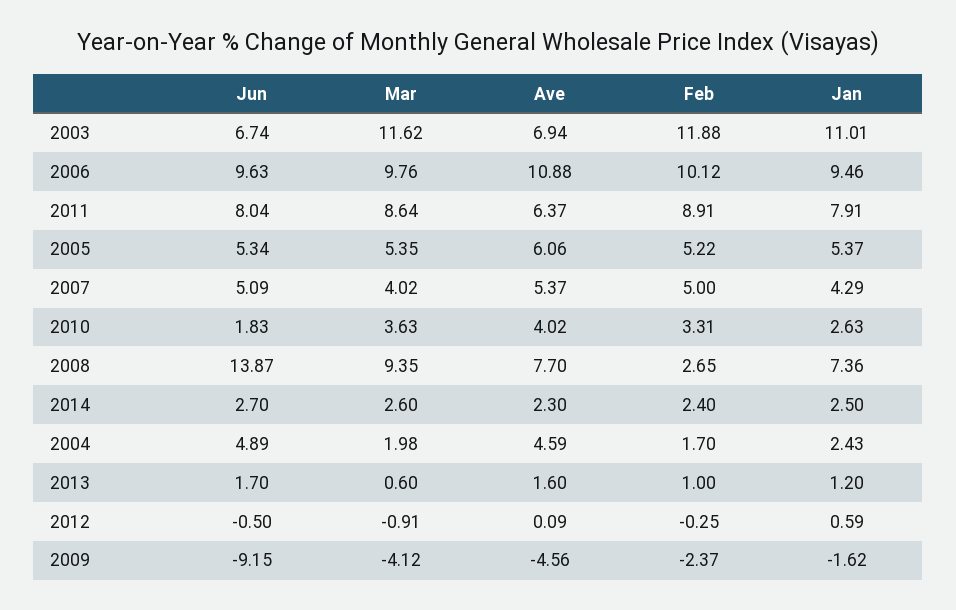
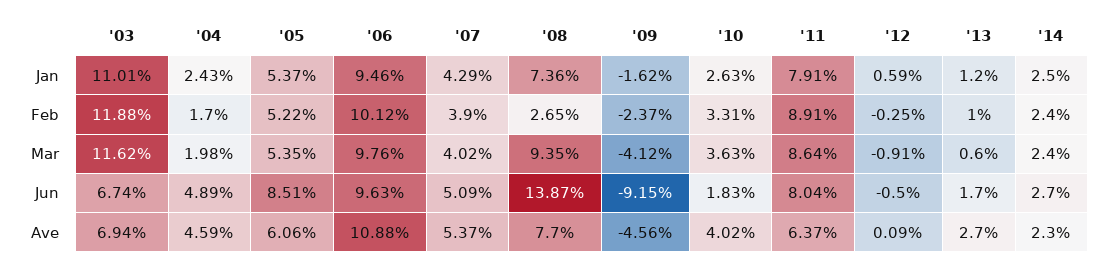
Jun, 2005: 5.34 -> 8.51
Feb, 2007: 5 -> 3.9
Mar, 2014: 2.6 -> 2.4
Ave, 2013: 1.6 -> 2.7

